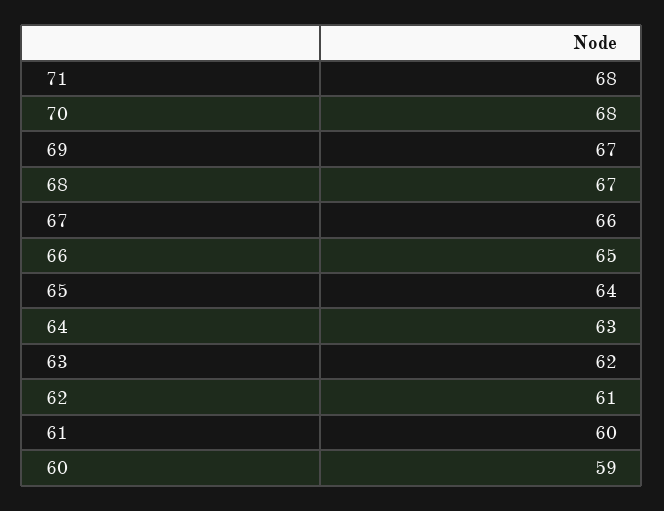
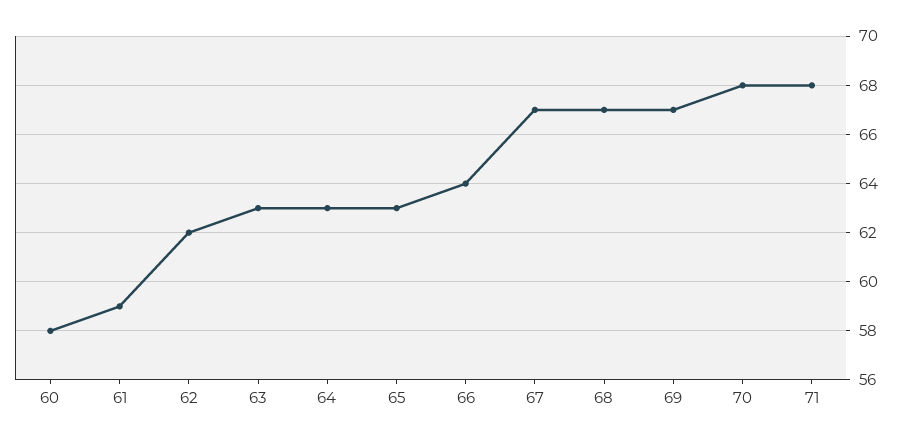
67: 66 -> 67
66: 65 -> 64
65: 64 -> 63
63: 62 -> 63
62: 61 -> 62
61: 60 -> 59
60: 59 -> 58

